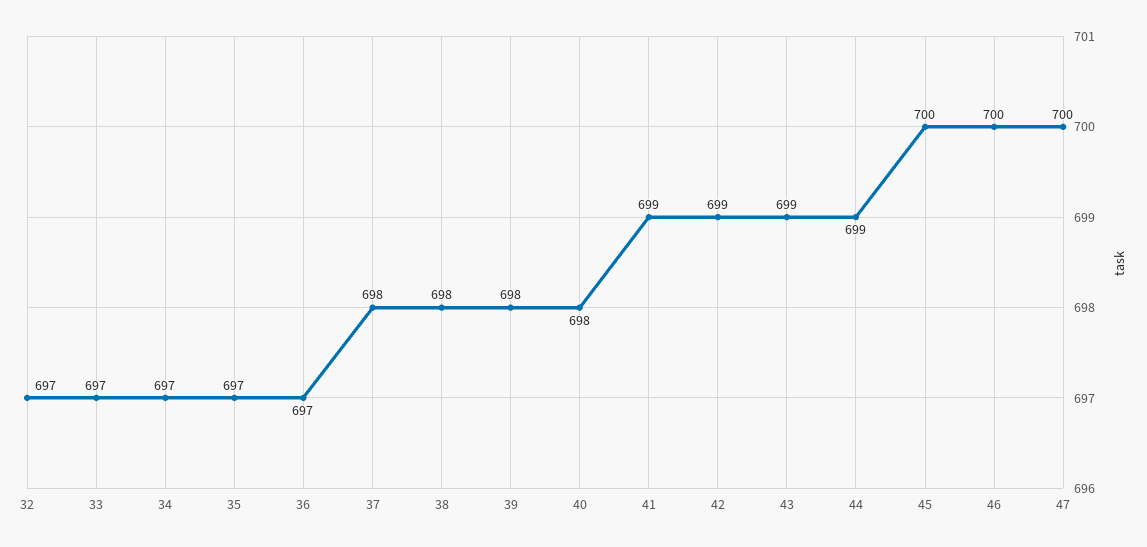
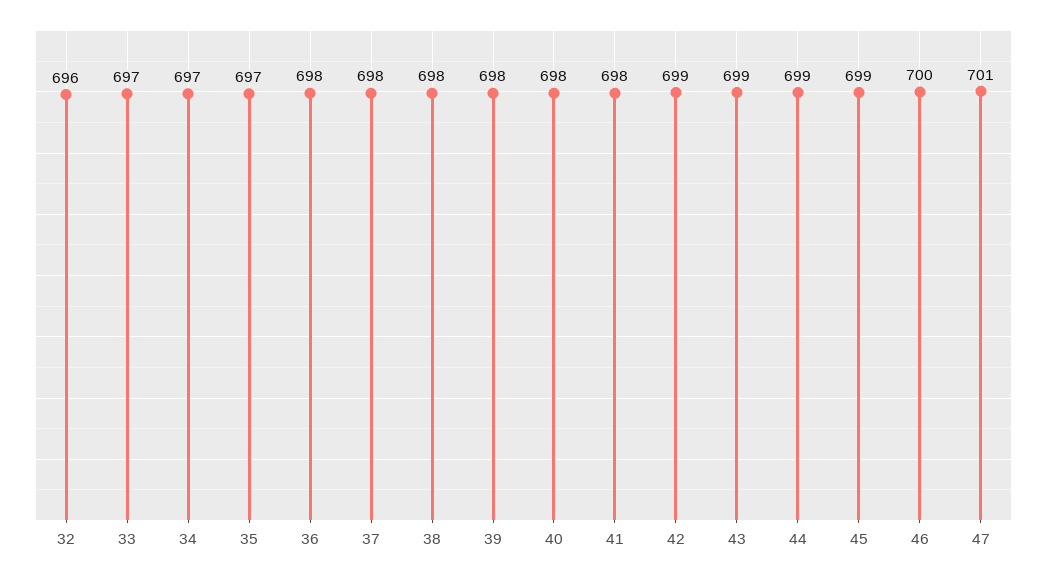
32: 697 -> 696
36: 697 -> 698
41: 699 -> 698
45: 700 -> 699
47: 700 -> 701

